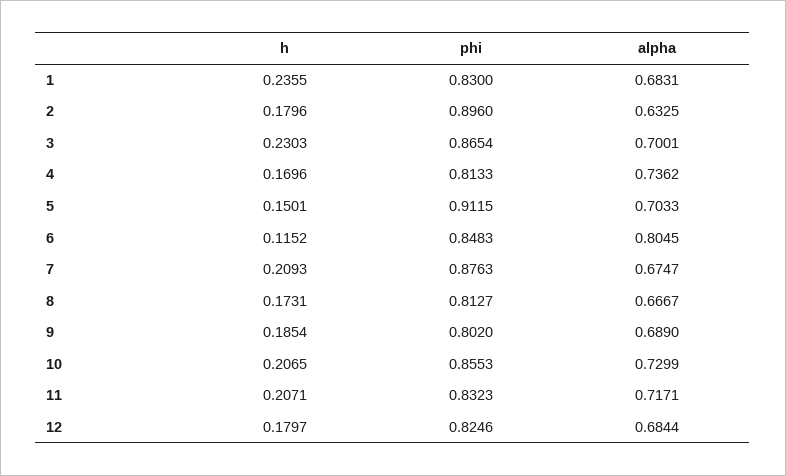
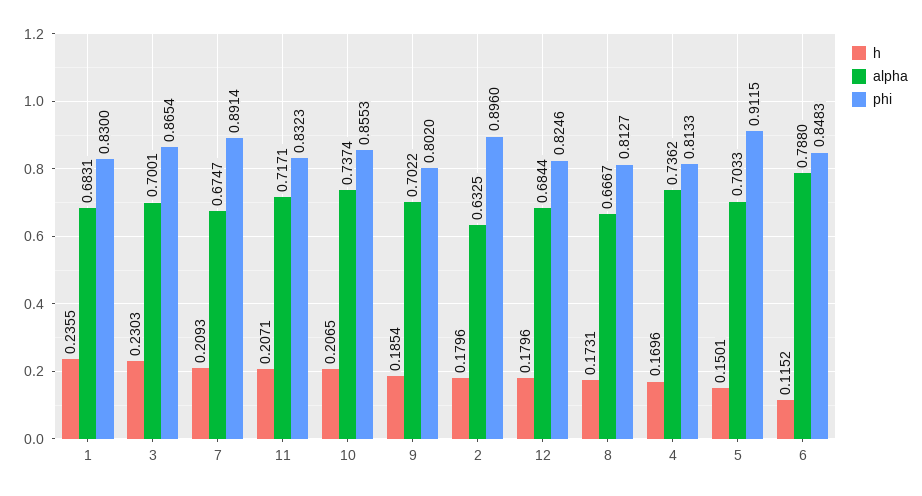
alpha, 6: 0.8045 -> 0.788
phi, 7: 0.8763 -> 0.8914
alpha, 9: 0.689 -> 0.7022
alpha, 10: 0.7299 -> 0.7374
h, 12: 0.1797 -> 0.1796

